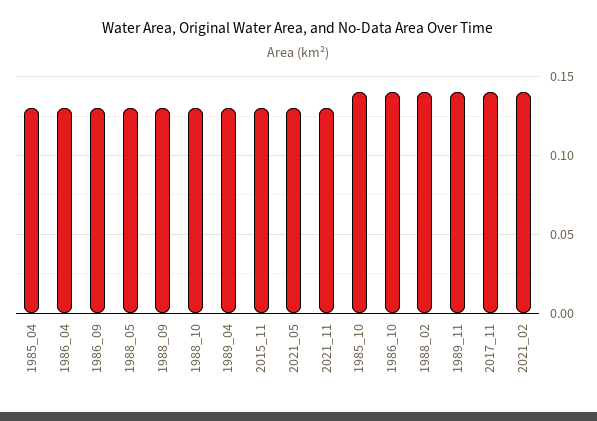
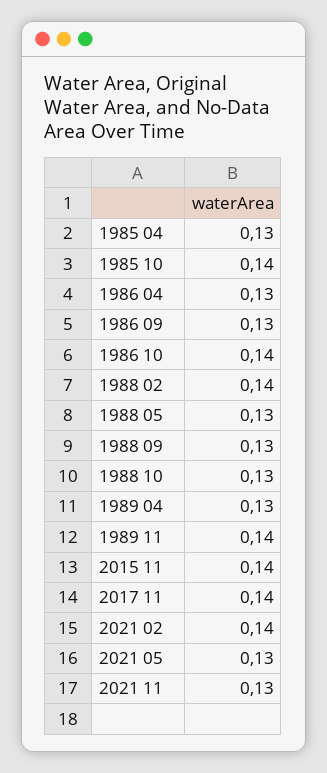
2015_11: 0.13 -> 0.14

